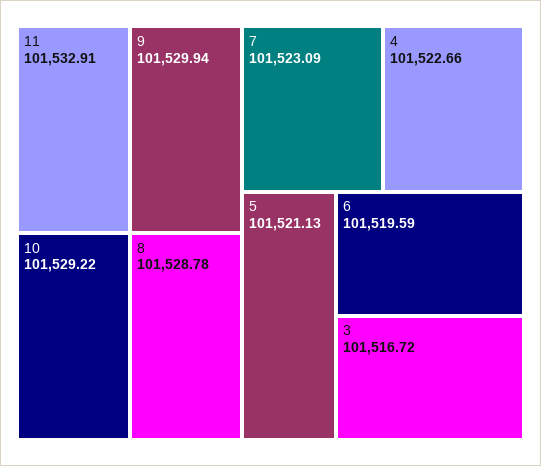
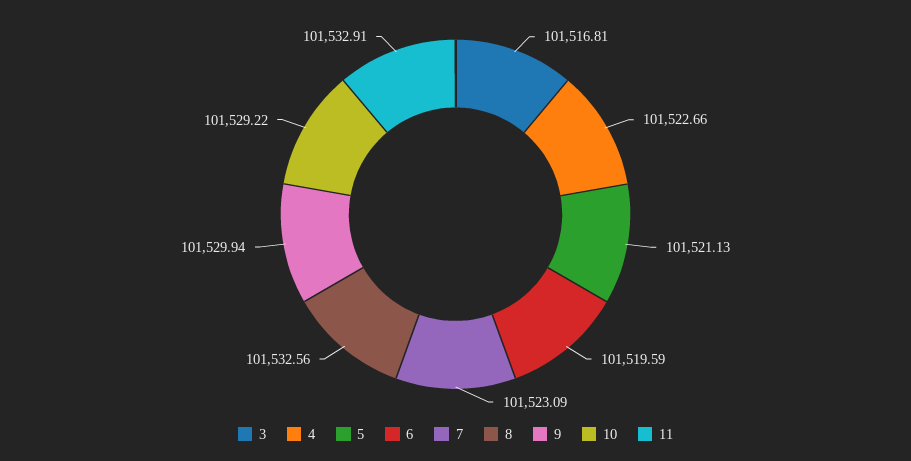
8: 101528.78 -> 101532.56
3: 101516.72 -> 101516.81

